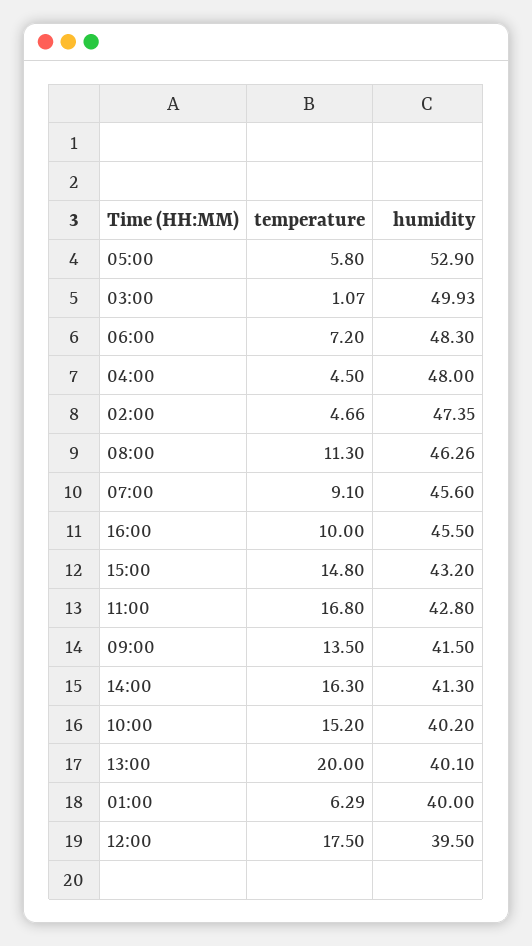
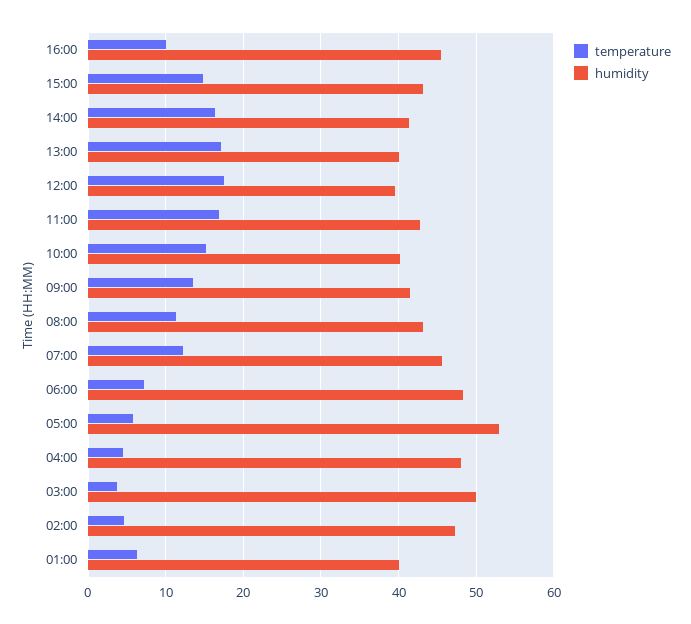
temperature, 03:00: 1.07 -> 4
humidity, 08:00: 46.26 -> 43
temperature, 07:00: 9.1 -> 12
temperature, 13:00: 20 -> 17

